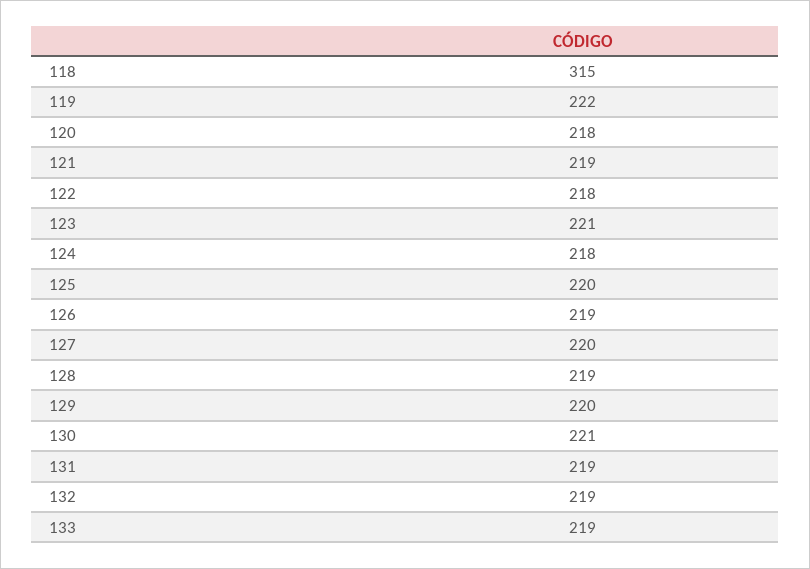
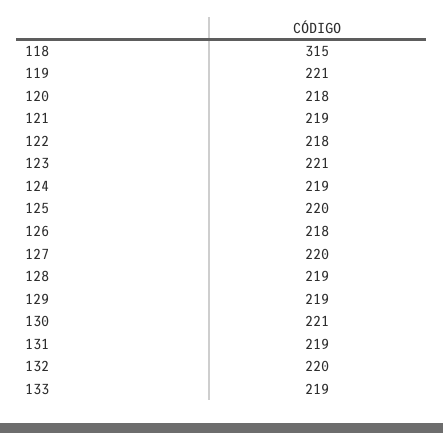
119: 222 -> 221
124: 218 -> 219
126: 219 -> 218
129: 220 -> 219
132: 219 -> 220

